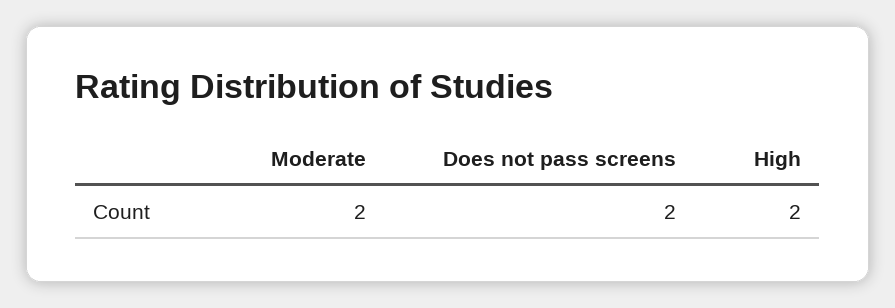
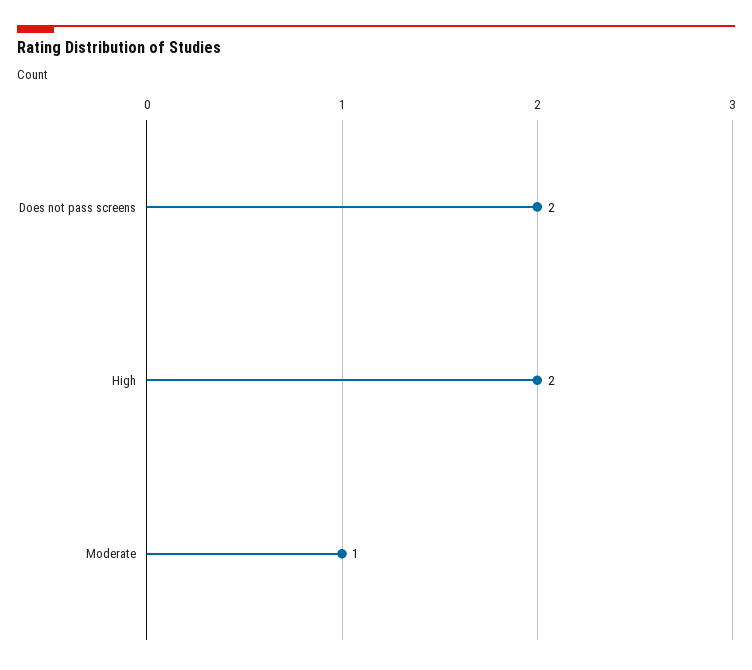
Moderate: 2 -> 1

